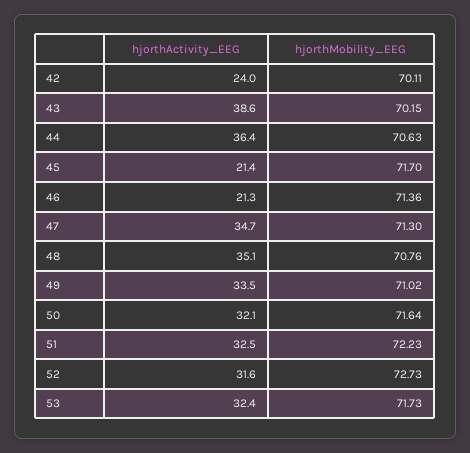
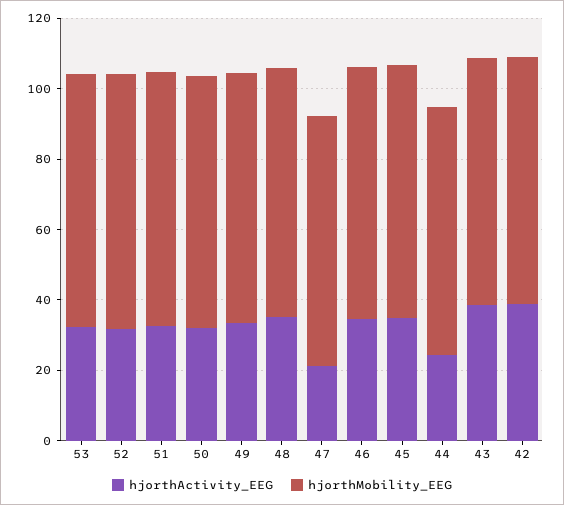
hjorthActivity_EEG, 42: 24 -> 40
hjorthActivity_EEG, 44: 36.4 -> 25
hjorthActivity_EEG, 45: 21.4 -> 35
hjorthActivity_EEG, 46: 21.3 -> 35
hjorthActivity_EEG, 47: 34.7 -> 20

